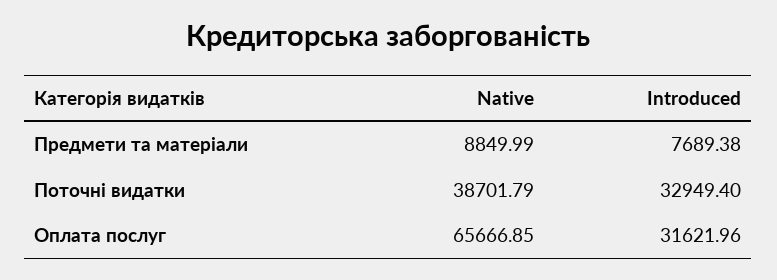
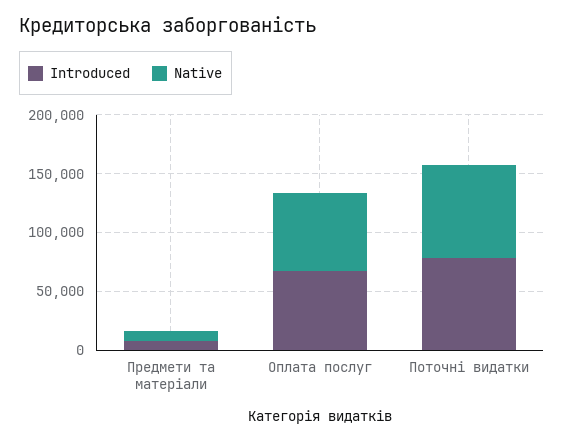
Native, Поточні видатки: 38701.79 -> 80000
Introduced, Поточні видатки: 32949.4 -> 80000
Introduced, Оплата послуг: 31621.96 -> 70000

